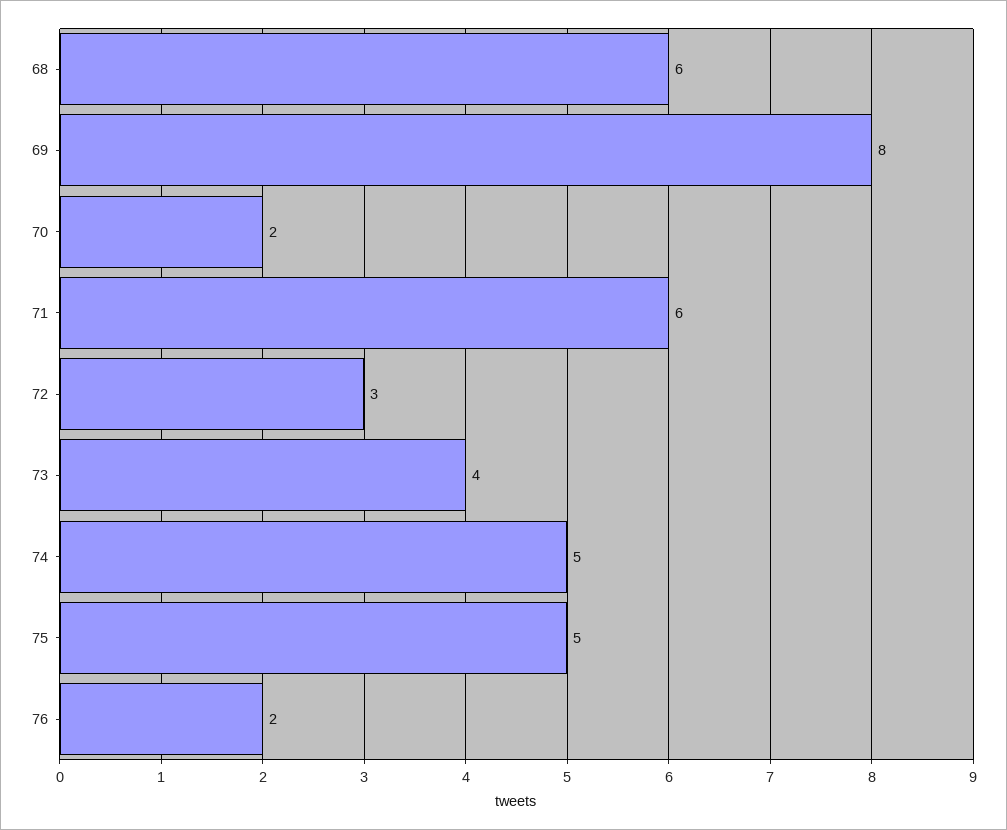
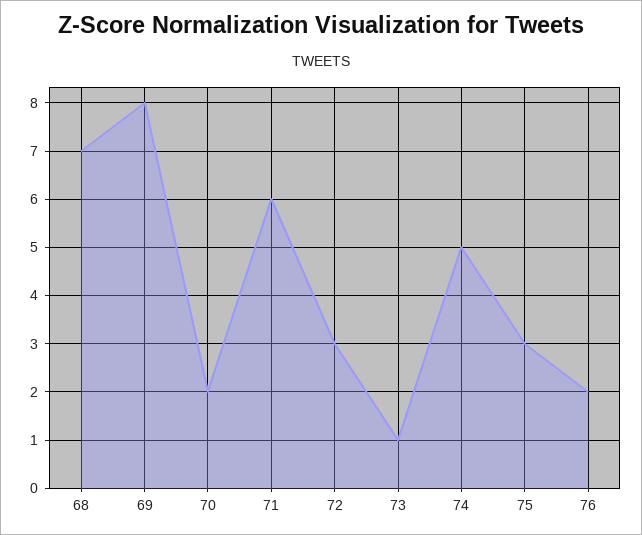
68: 6 -> 7
73: 4 -> 1
75: 5 -> 3

